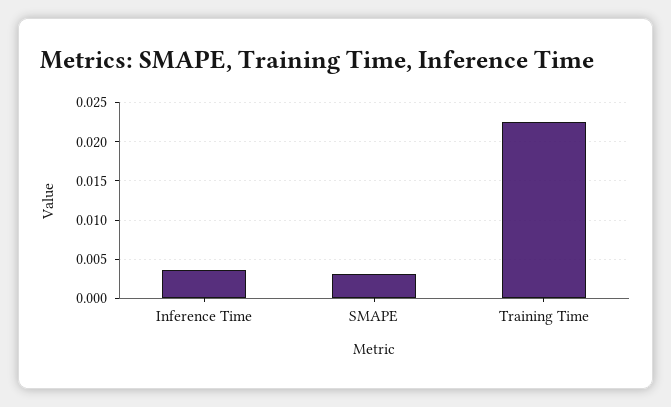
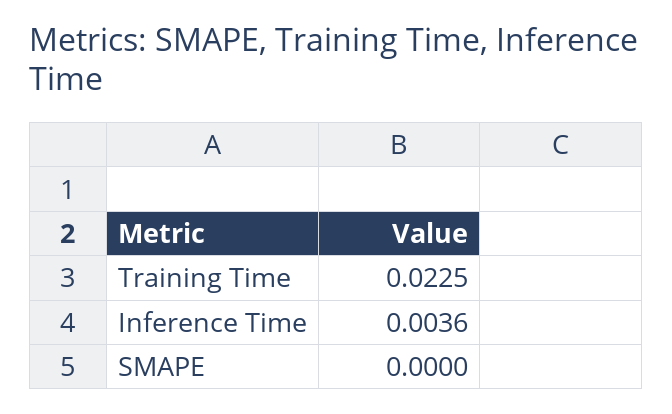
SMAPE: 0.003 -> 0

